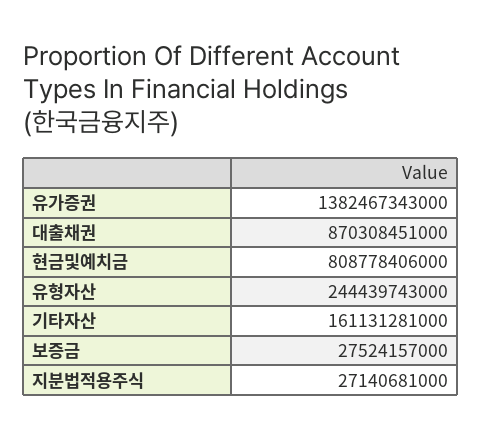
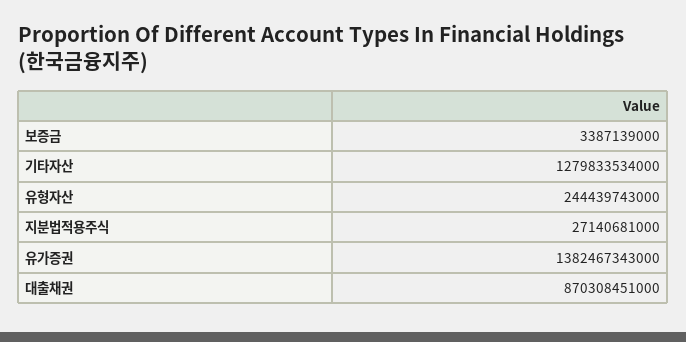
현금및예치금: 808778406000 -> none
기타자산: 161131281000 -> 1279833534000
보증금: 27524157000 -> 3387139000

